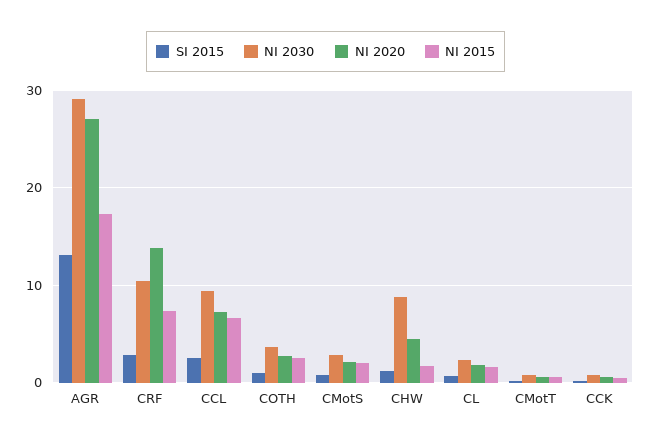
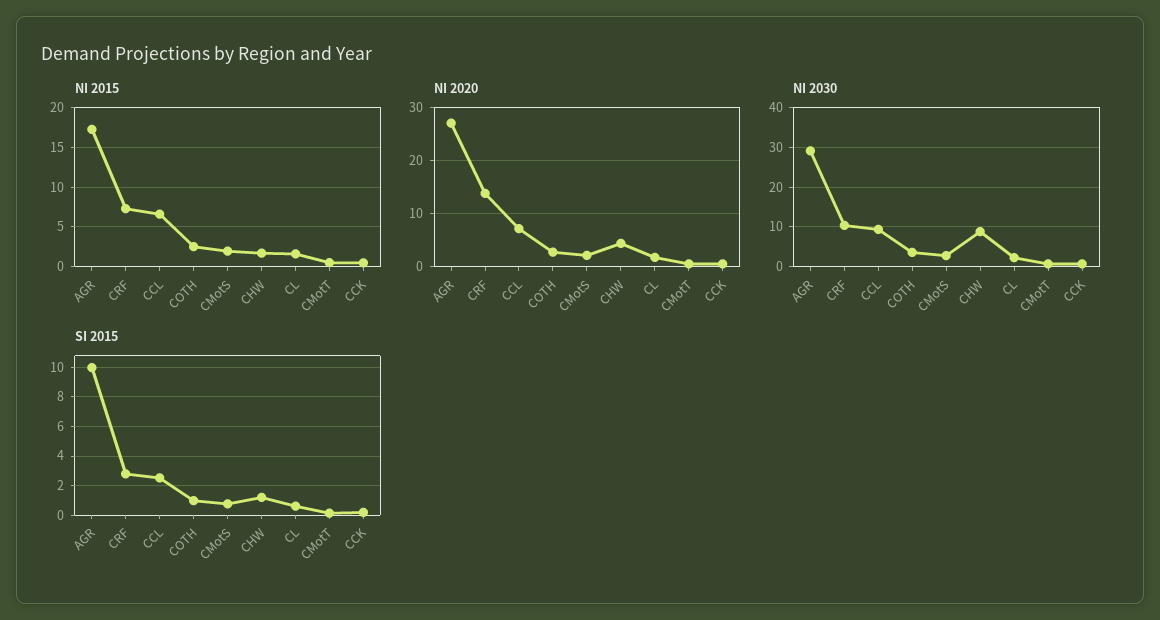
SI 2015, AGR: 13 -> 10

